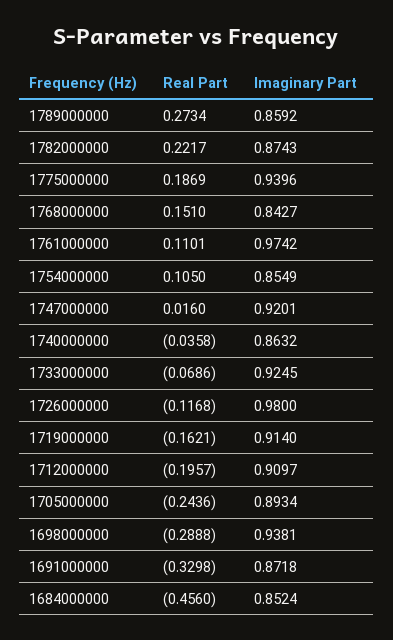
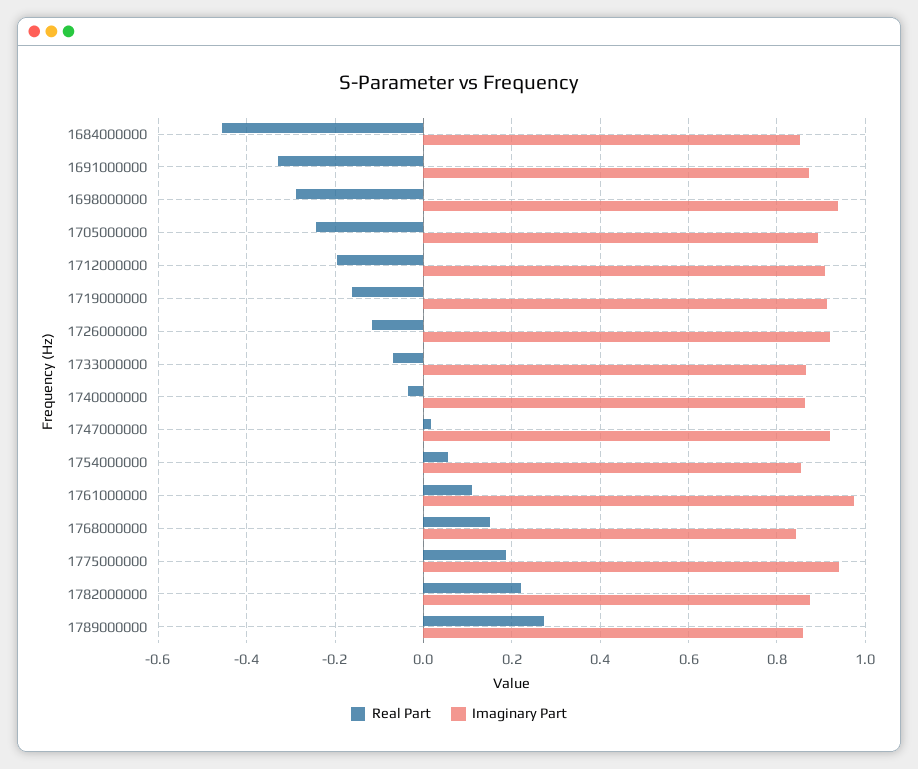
Real Part, 1754000000: 0.105 -> 0.06
Imaginary Part, 1733000000: 0.9245 -> 0.86
Imaginary Part, 1726000000: 0.98 -> 0.92

